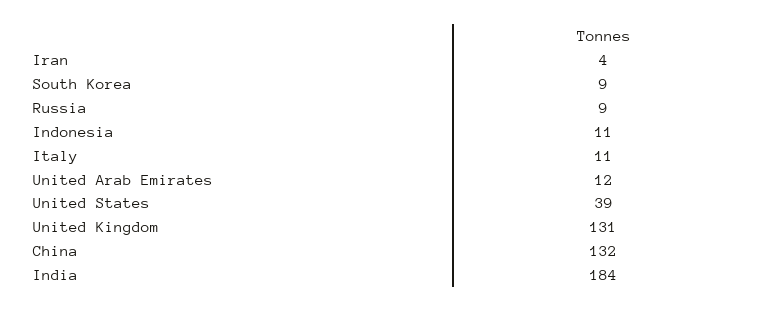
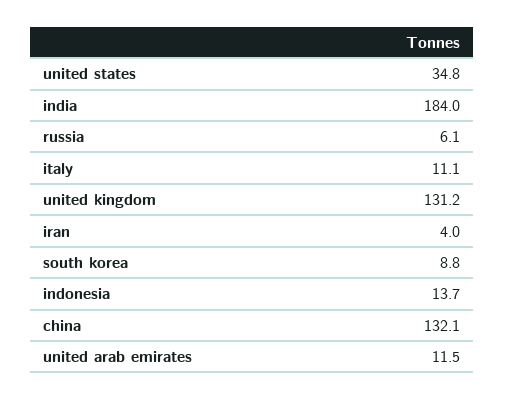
Russia: 9 -> 6.1
Indonesia: 11 -> 13.7
United States: 39 -> 34.8

